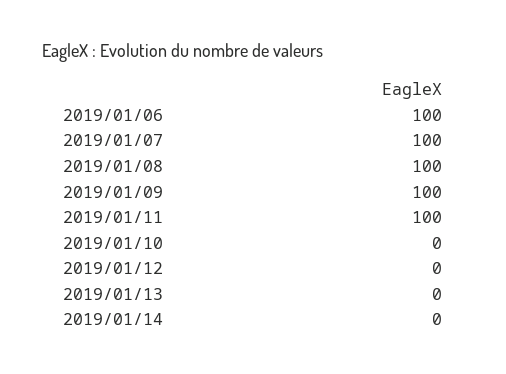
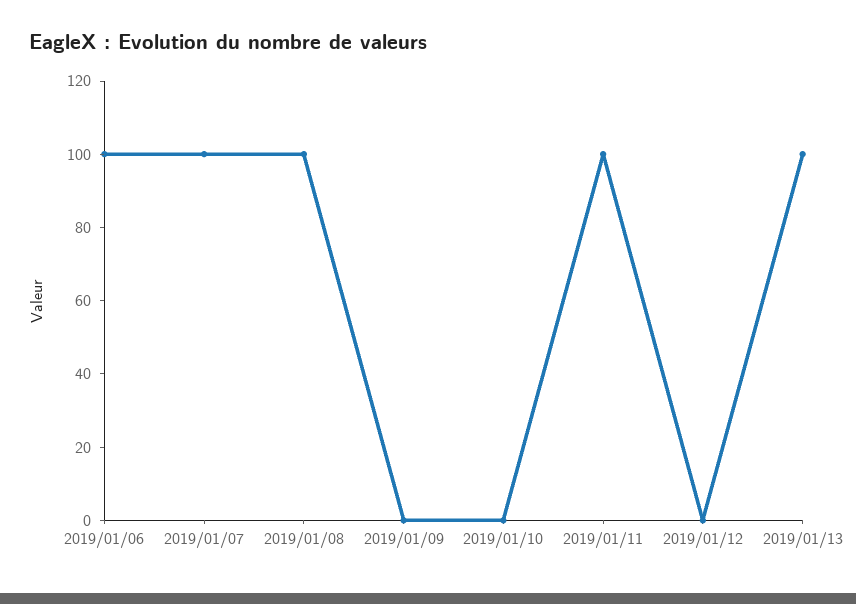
2019/01/09: 100 -> 0
2019/01/13: 0 -> 100
2019/01/14: 0 -> none

